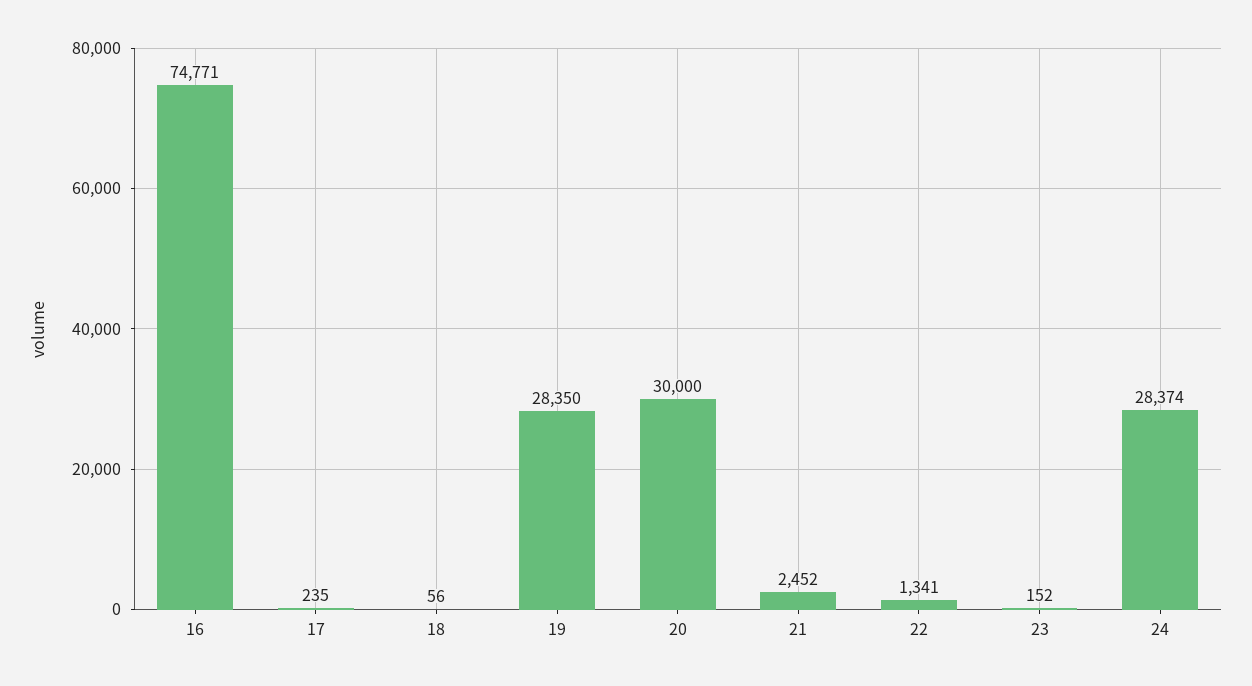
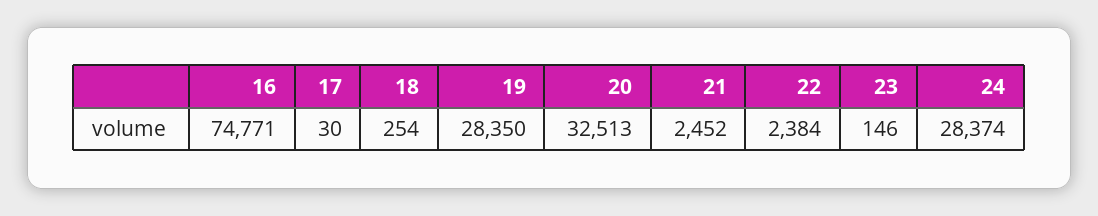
17: 235 -> 30
18: 56 -> 254
20: 30000 -> 32513
22: 1341 -> 2384
23: 152 -> 146

